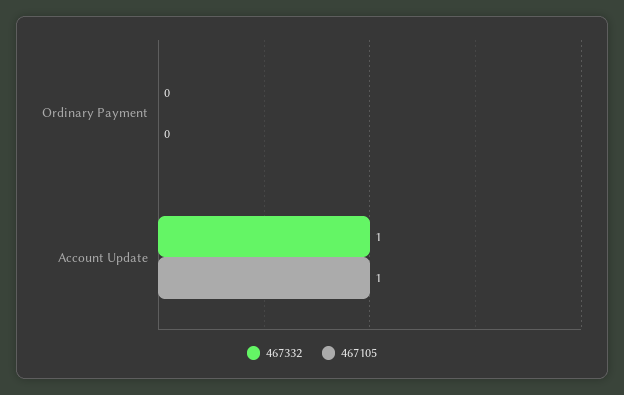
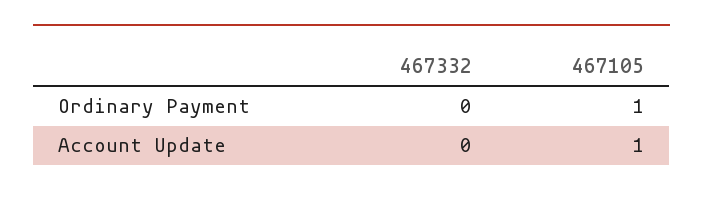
467105, Ordinary Payment: 0 -> 1
467332, Account Update: 1 -> 0

